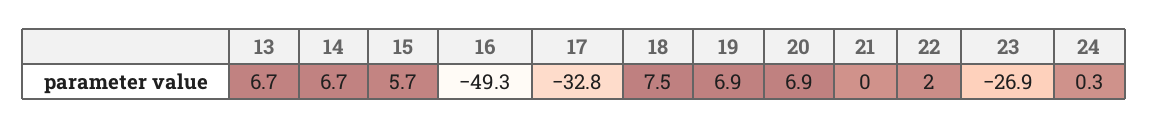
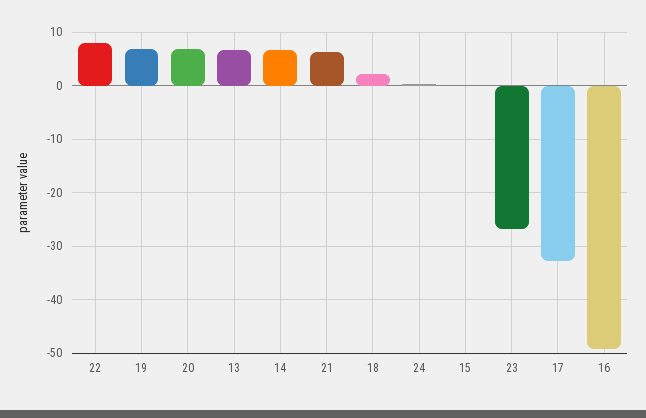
15: 5.7 -> 0
18: 7.5 -> 2
21: 0 -> 6
22: 2 -> 8

